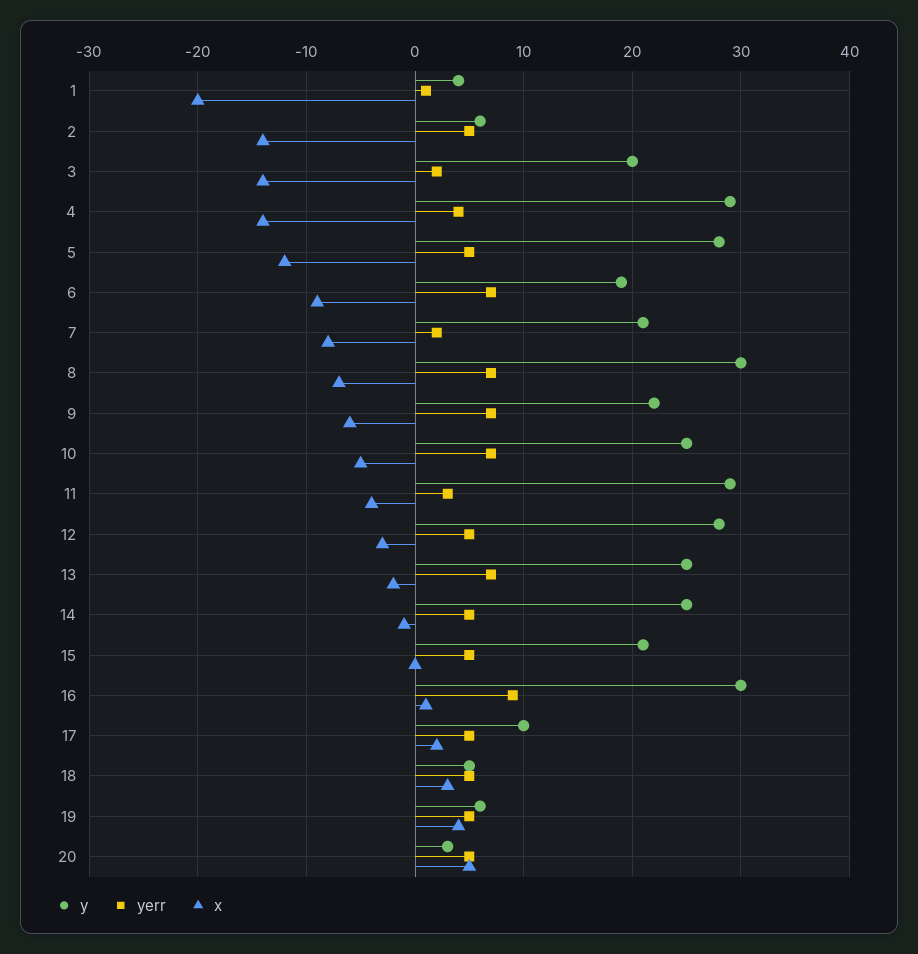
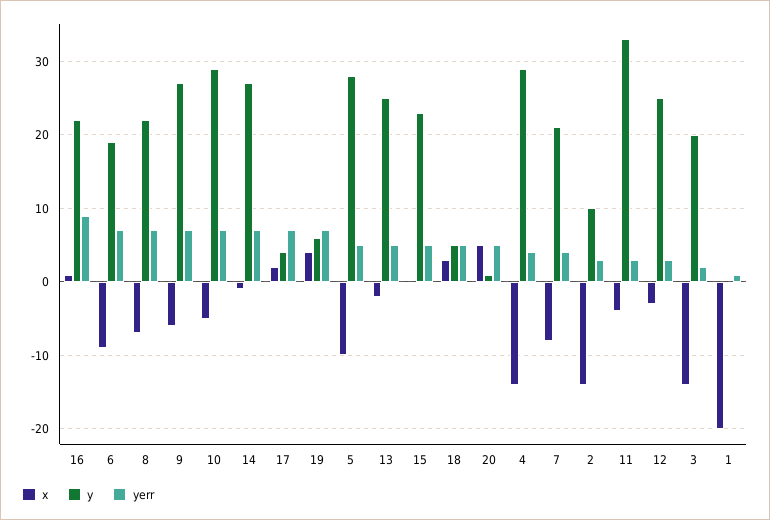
y, 1: 4 -> 0
y, 2: 6 -> 10
yerr, 2: 5 -> 3
x, 5: -12 -> -10
yerr, 7: 2 -> 4
y, 8: 30 -> 22
y, 9: 22 -> 27
y, 10: 25 -> 29
y, 11: 29 -> 33
y, 12: 28 -> 25
yerr, 12: 5 -> 3
yerr, 13: 7 -> 5
y, 14: 25 -> 27
yerr, 14: 5 -> 7
y, 15: 21 -> 23
y, 16: 30 -> 22
y, 17: 10 -> 4
yerr, 17: 5 -> 7
yerr, 19: 5 -> 7
y, 20: 3 -> 1

